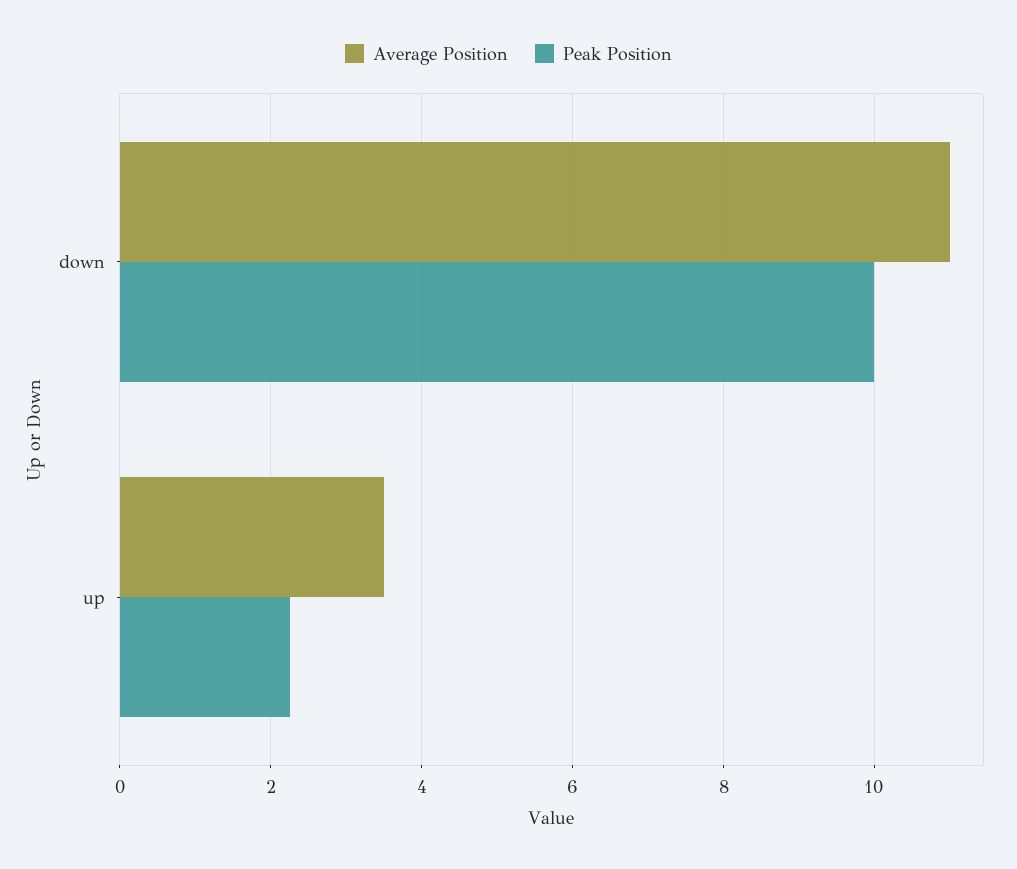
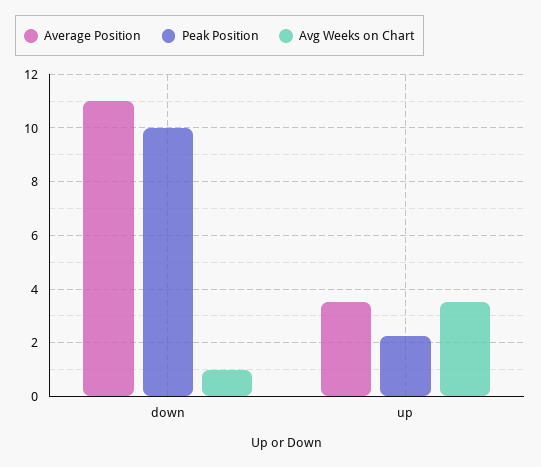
Avg Weeks on Chart, down: none -> 1
Avg Weeks on Chart, up: none -> 3.5

